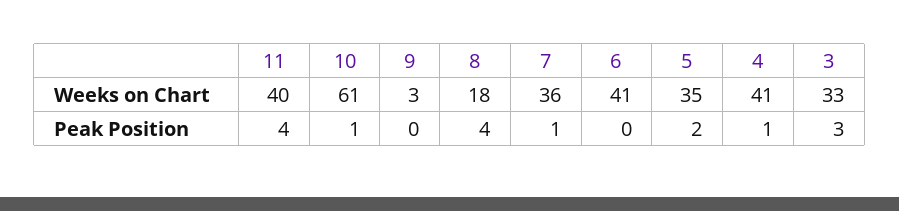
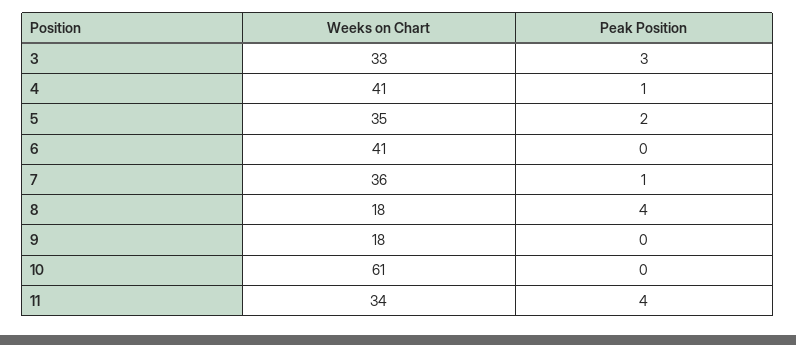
11, Weeks on Chart: 40 -> 34
9, Weeks on Chart: 3 -> 18
10, Peak Position: 1 -> 0

